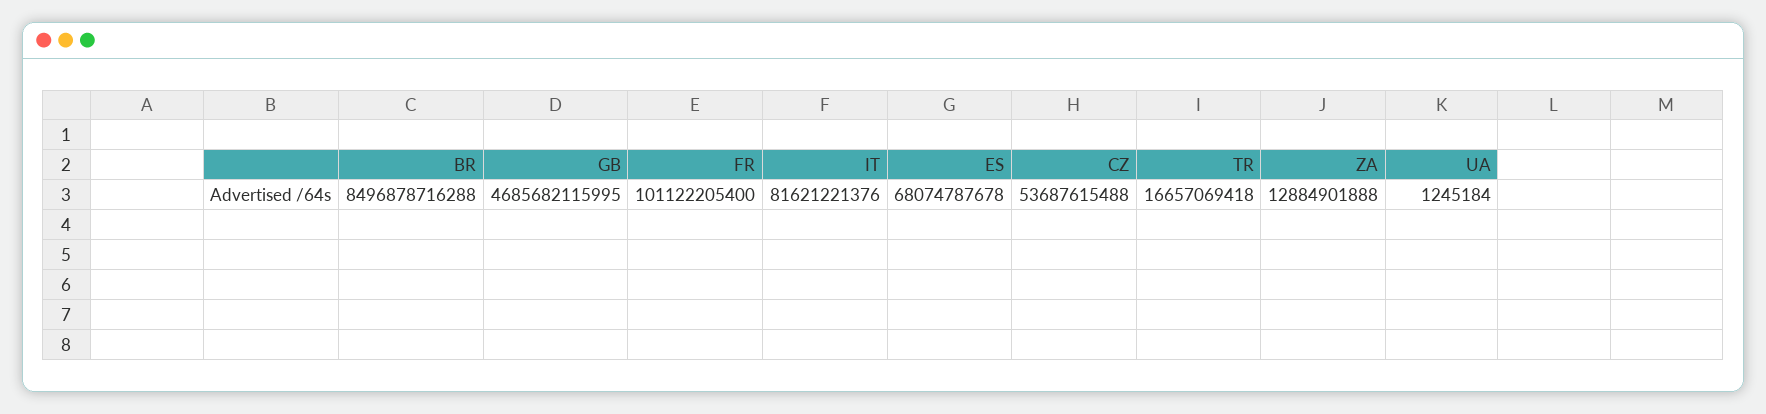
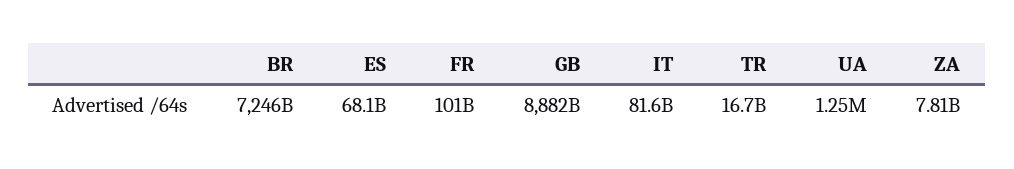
BR: 8496878716288 -> 7246000000000
GB: 4685682115995 -> 8882000000000
CZ: 53687615488 -> none
ZA: 12884901888 -> 7810000000

